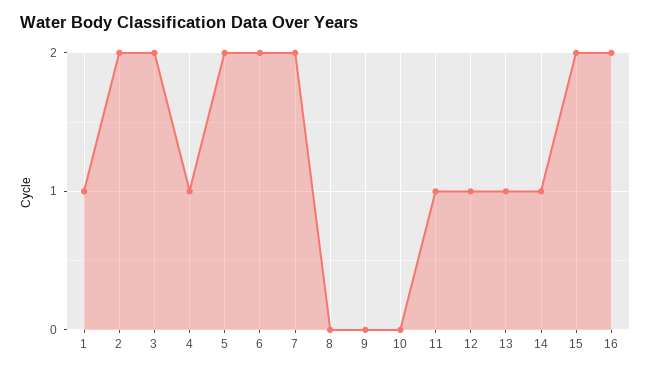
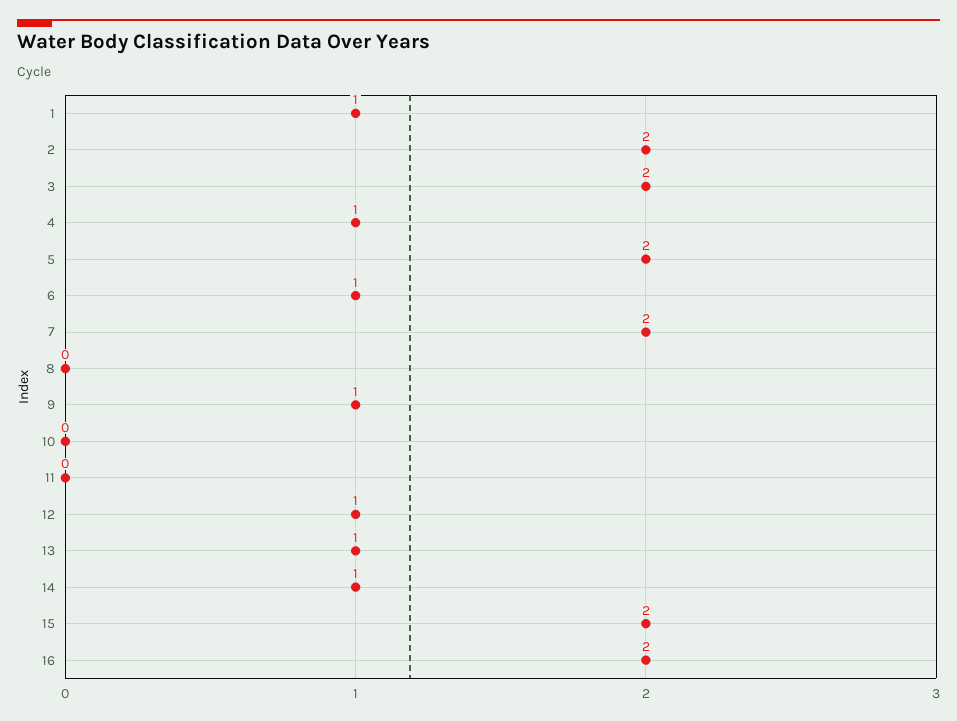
6: 2 -> 1
9: 0 -> 1
11: 1 -> 0

